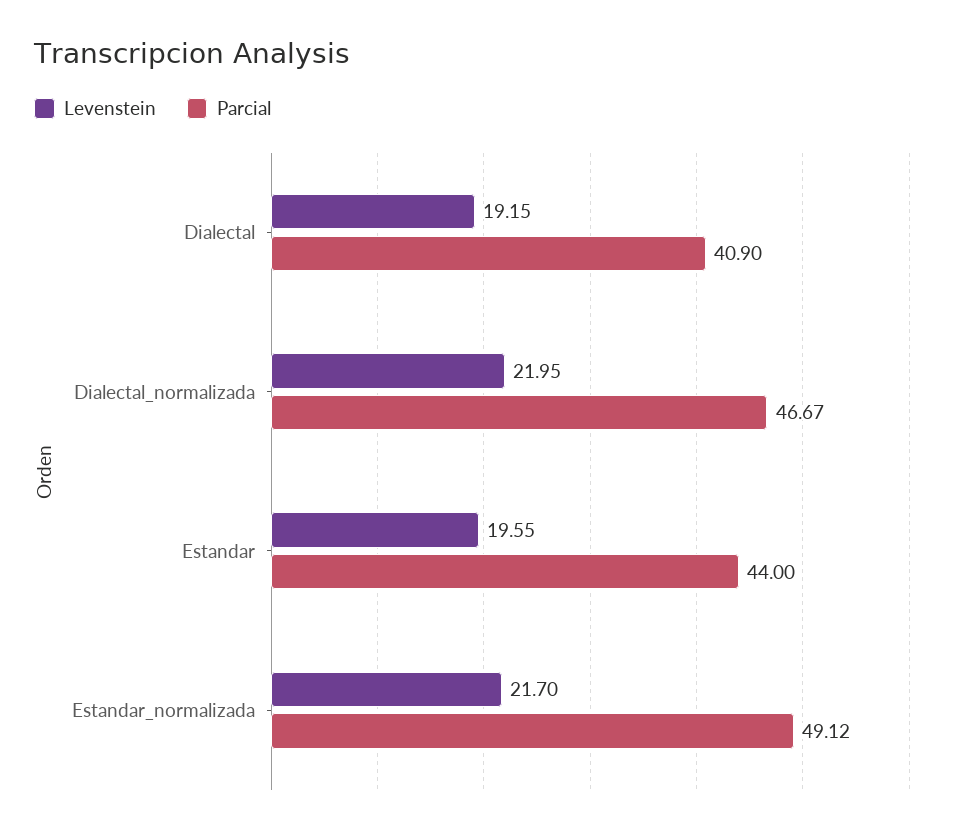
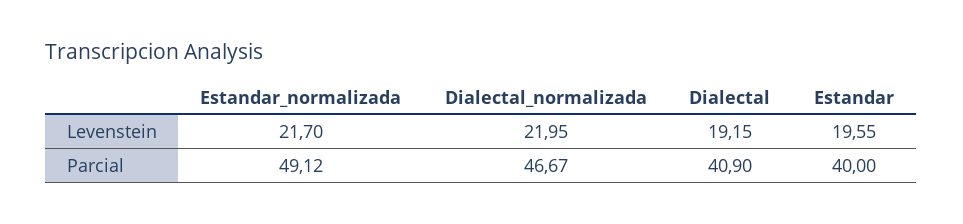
Parcial, Estandar: 44 -> 40

